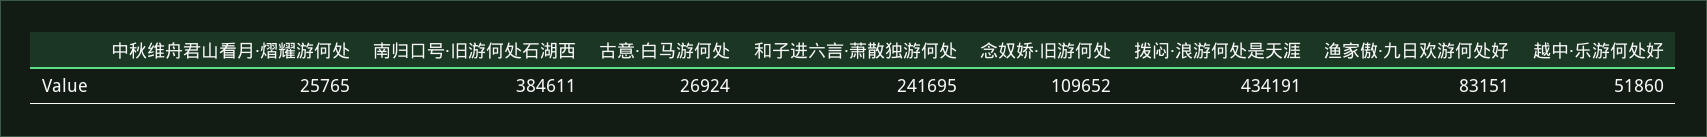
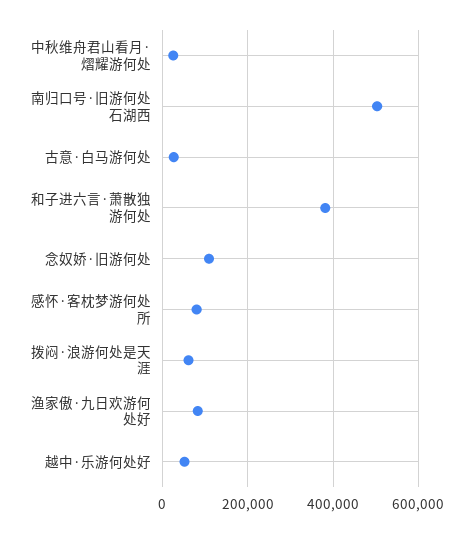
南归口号·旧游何处石湖西: 384611 -> 500000
和子进六言·萧散独游何处: 241695 -> 380000
拨闷·浪游何处是天涯: 434191 -> 60000
感怀·客枕梦游何处所: none -> 80000

